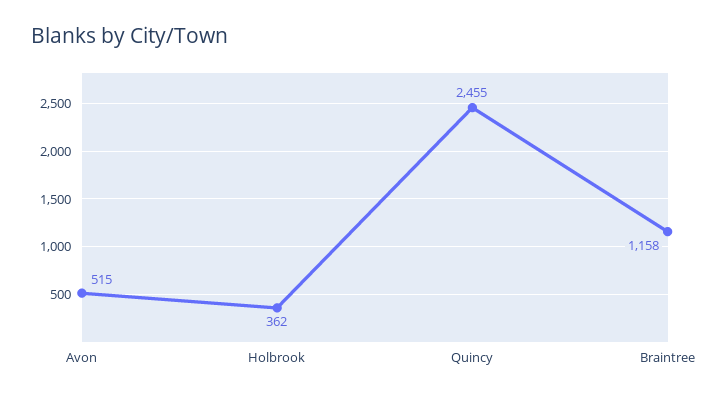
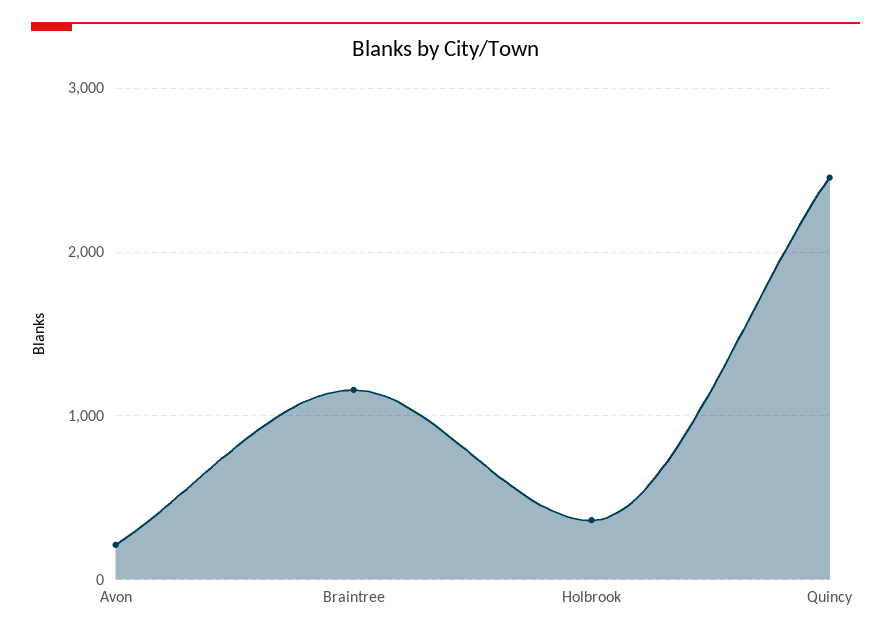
Avon: 515 -> 200

